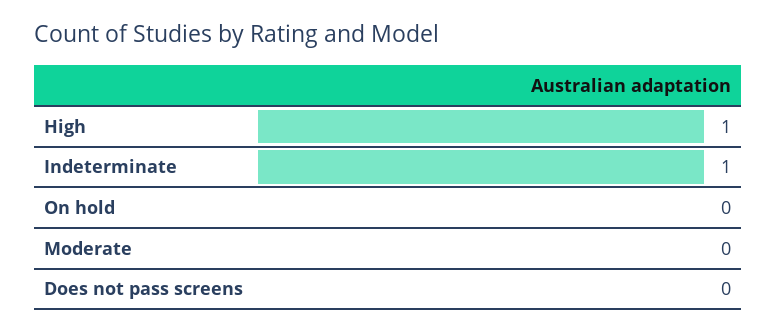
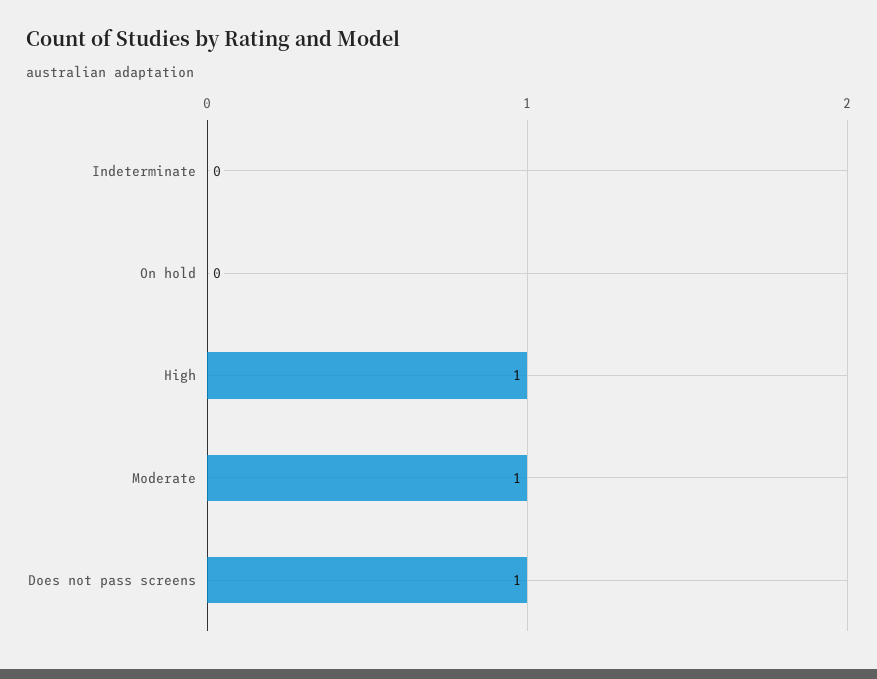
Indeterminate: 1 -> 0
Moderate: 0 -> 1
Does not pass screens: 0 -> 1

